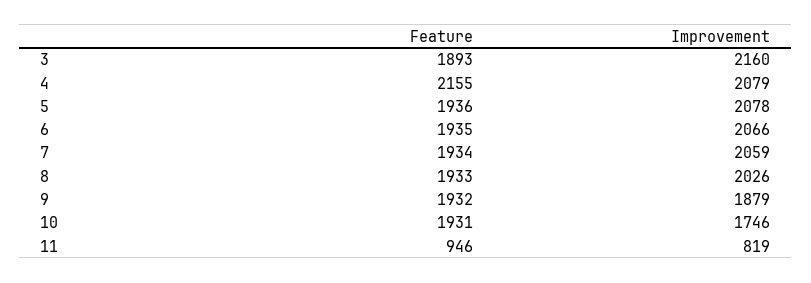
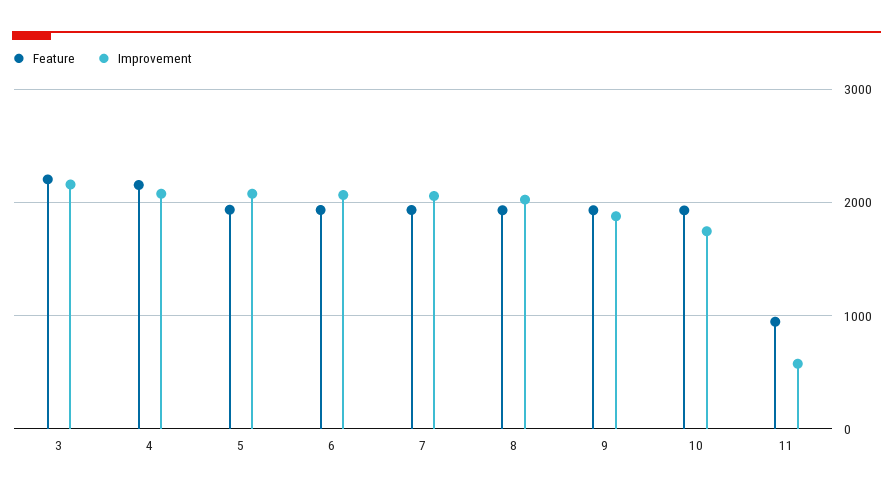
Feature, 3: 1893 -> 2200
Improvement, 11: 819 -> 600

